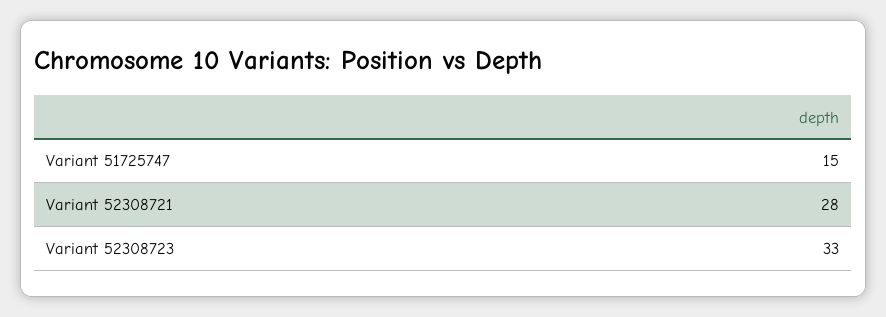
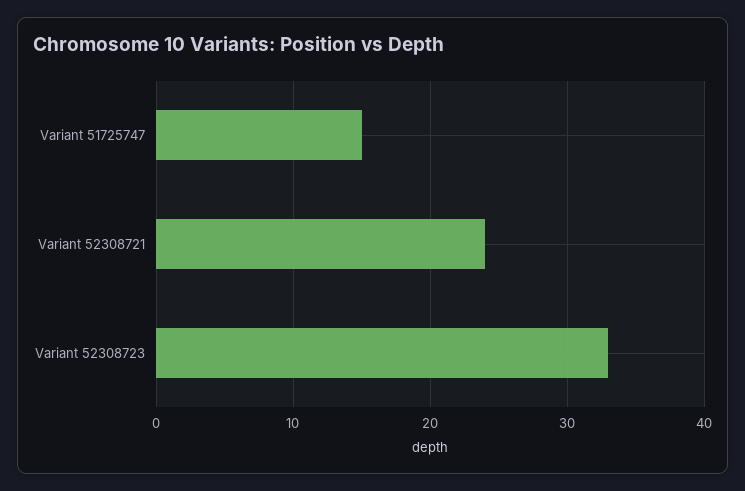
Variant 52308721: 28 -> 24

